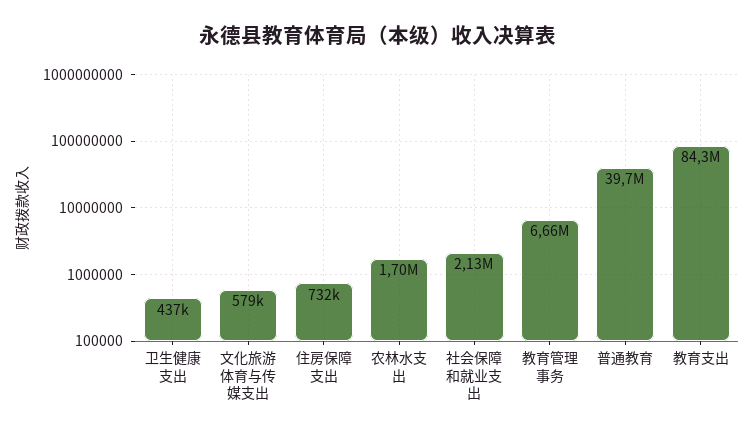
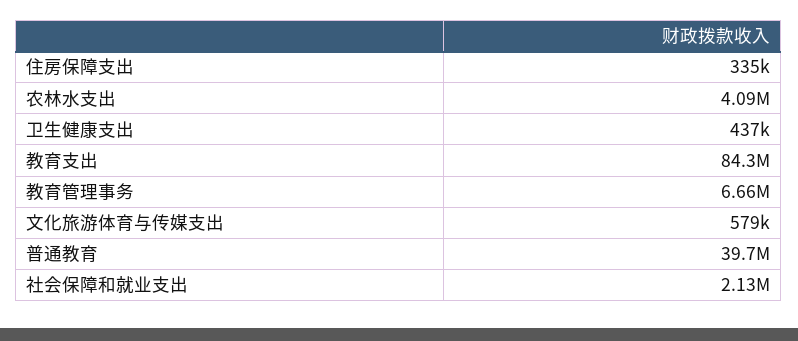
住房保障支出: 732000 -> 335000
农林水支出: 1700000 -> 4090000

